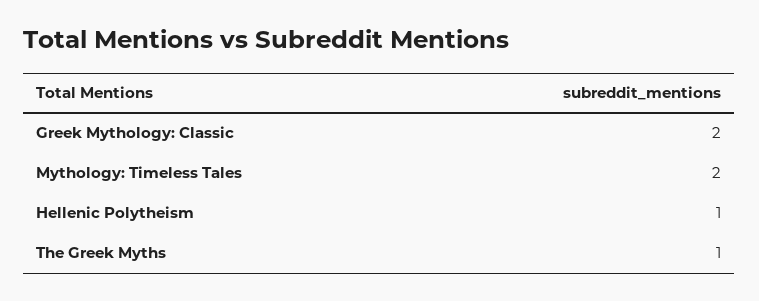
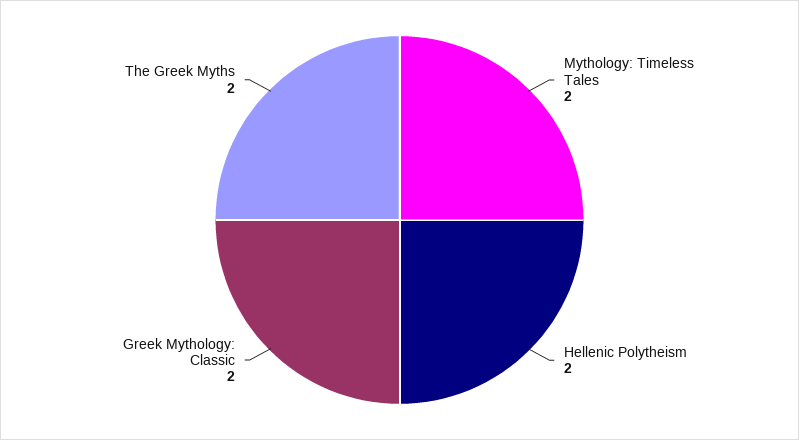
Hellenic Polytheism: 1 -> 2
The Greek Myths: 1 -> 2

